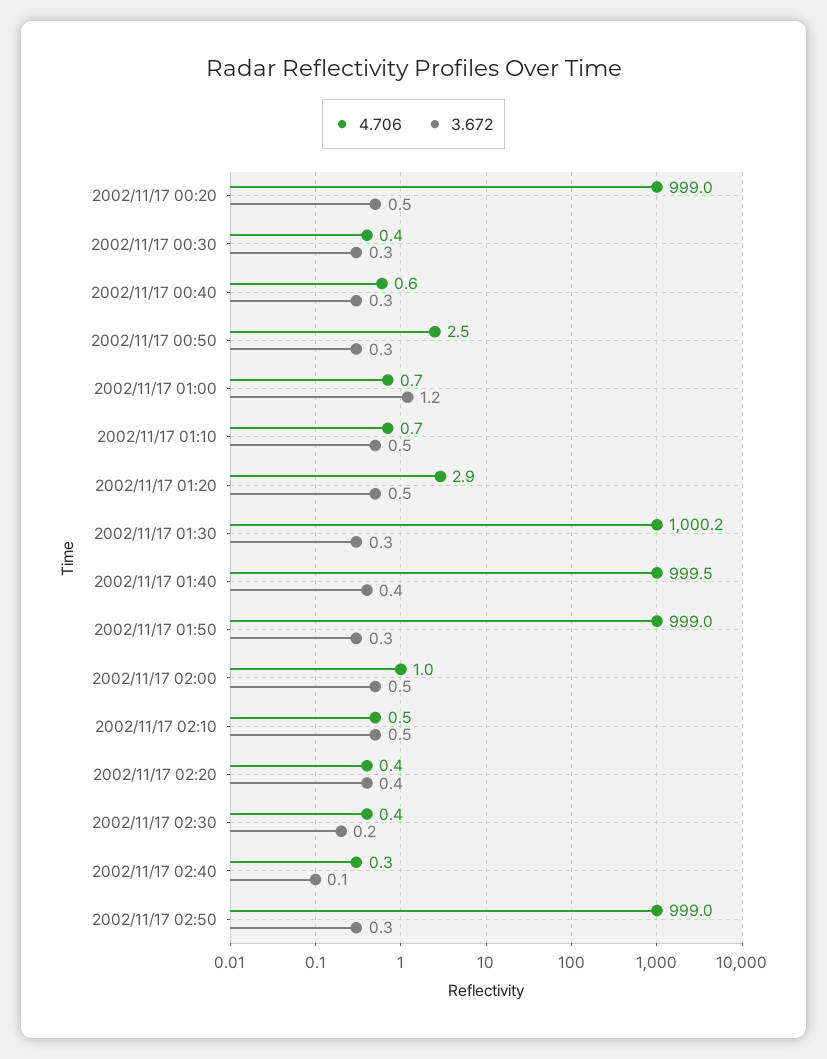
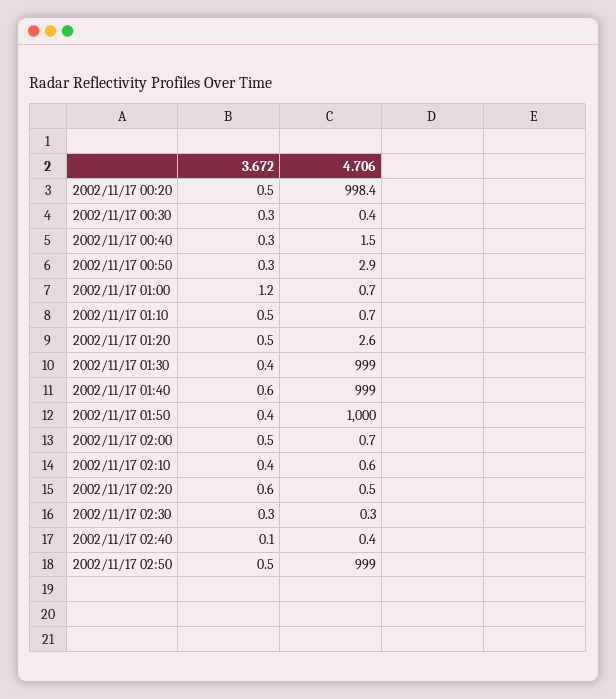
4.706, 2002/11/17 00:20: 999 -> 998.4
4.706, 2002/11/17 00:40: 0.6 -> 1.5
4.706, 2002/11/17 00:50: 2.5 -> 2.9
4.706, 2002/11/17 01:20: 2.9 -> 2.6
4.706, 2002/11/17 01:30: 1000.2 -> 999
3.672, 2002/11/17 01:30: 0.3 -> 0.4
4.706, 2002/11/17 01:40: 999.5 -> 999
3.672, 2002/11/17 01:40: 0.4 -> 0.6
4.706, 2002/11/17 01:50: 999 -> 1000
3.672, 2002/11/17 01:50: 0.3 -> 0.4
4.706, 2002/11/17 02:00: 1 -> 0.7
4.706, 2002/11/17 02:10: 0.5 -> 0.6
3.672, 2002/11/17 02:10: 0.5 -> 0.4
4.706, 2002/11/17 02:20: 0.4 -> 0.5
3.672, 2002/11/17 02:20: 0.4 -> 0.6
4.706, 2002/11/17 02:30: 0.4 -> 0.3
3.672, 2002/11/17 02:30: 0.2 -> 0.3
4.706, 2002/11/17 02:40: 0.3 -> 0.4
3.672, 2002/11/17 02:50: 0.3 -> 0.5

